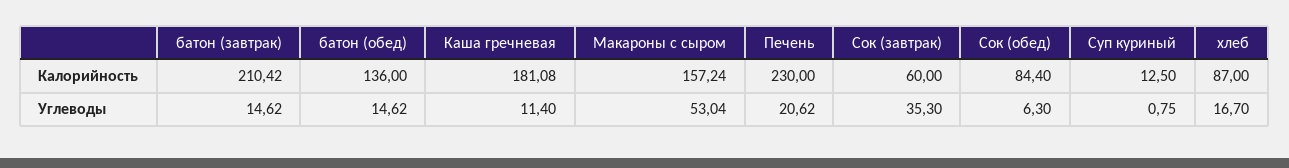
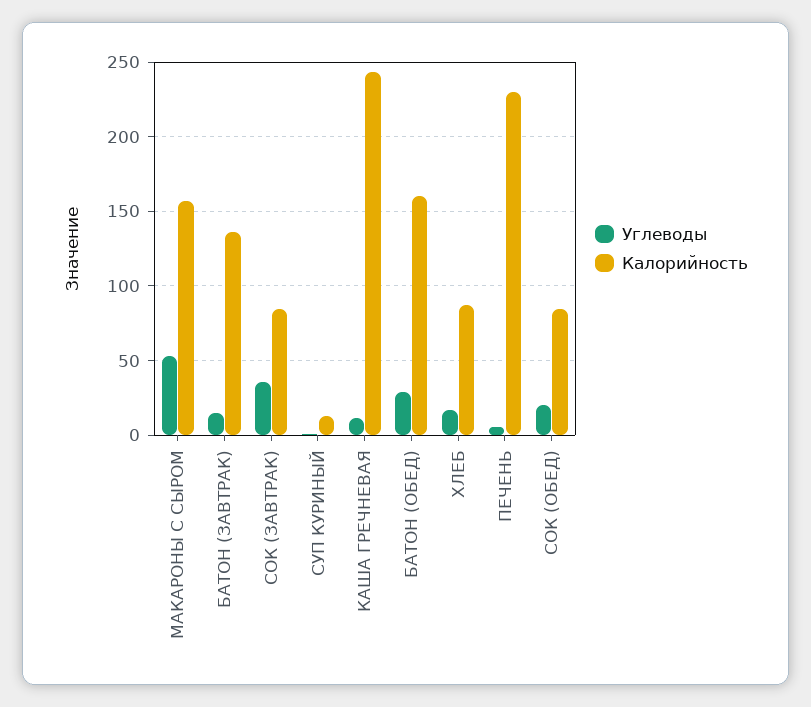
Калорийность, батон (завтрак): 210.42 -> 135
Калорийность, батон (обед): 136 -> 160
Калорийность, Каша гречневая: 181.08 -> 245
Калорийность, Сок (завтрак): 60 -> 85
Углеводы, батон (обед): 14.62 -> 30
Углеводы, Печень: 20.62 -> 5
Углеводы, Сок (обед): 6.3 -> 20

